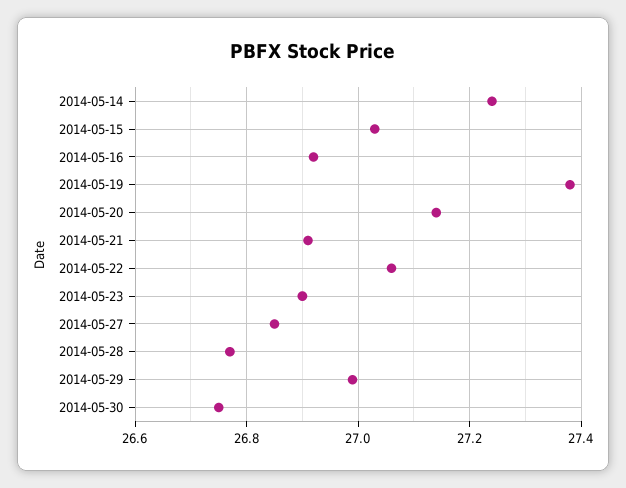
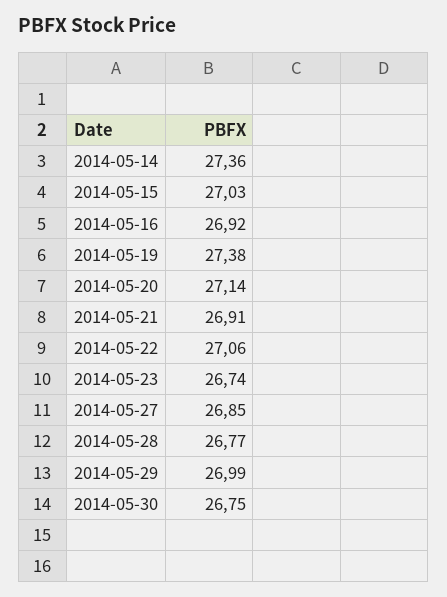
2014-05-14: 27.25 -> 27.36
2014-05-23: 26.9 -> 26.74

